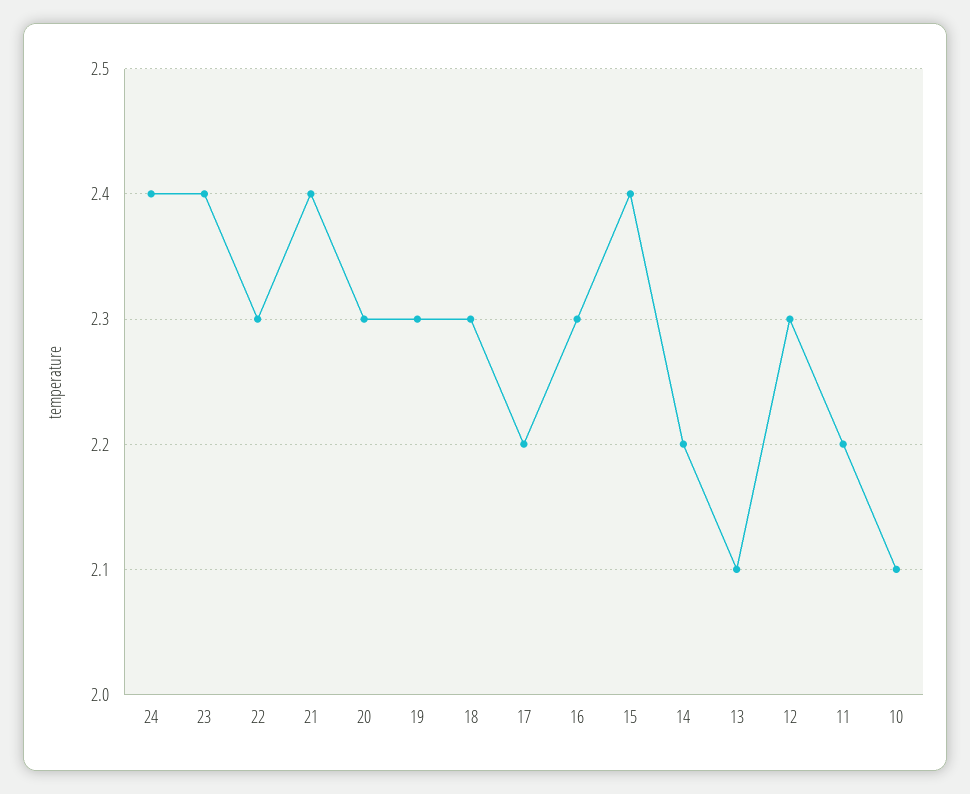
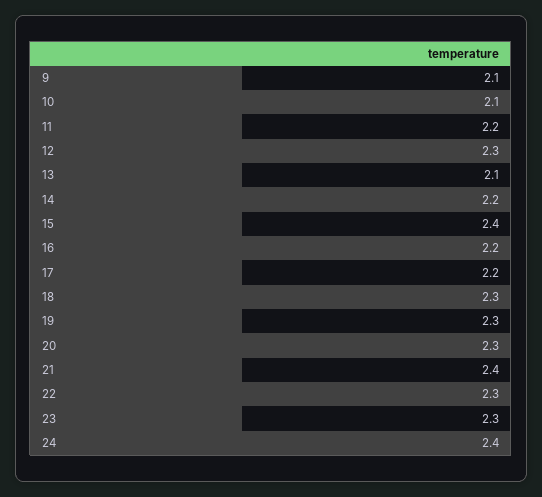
23: 2.4 -> 2.3
16: 2.3 -> 2.2
9: none -> 2.1

